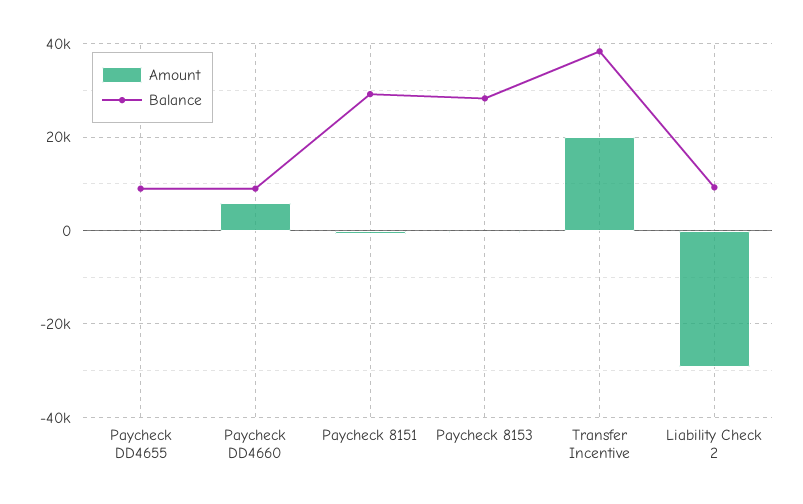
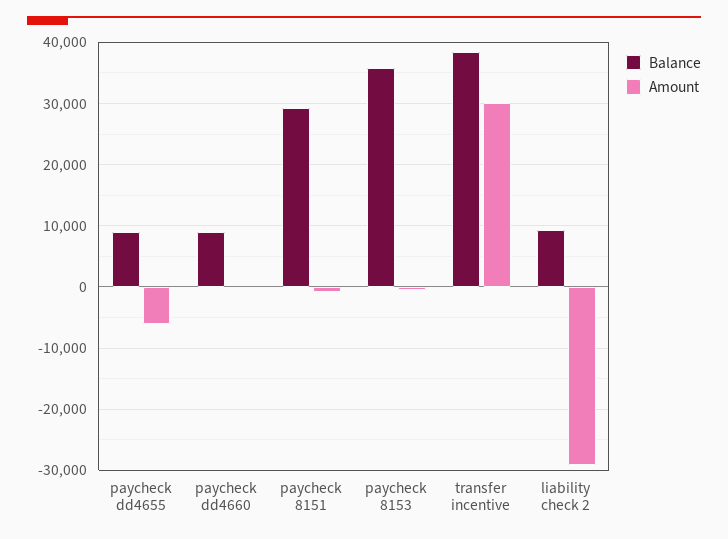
Amount, Paycheck DD4655: 0 -> -6000
Amount, Paycheck DD4660: 6000 -> 0
Balance, Paycheck 8153: 28000 -> 36000
Amount, Transfer Incentive: 20000 -> 30000

